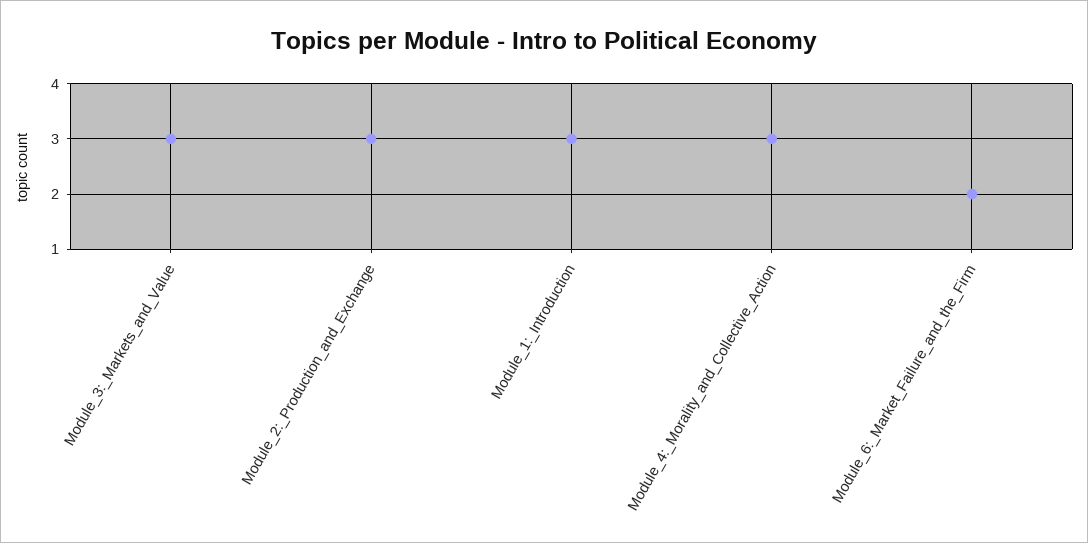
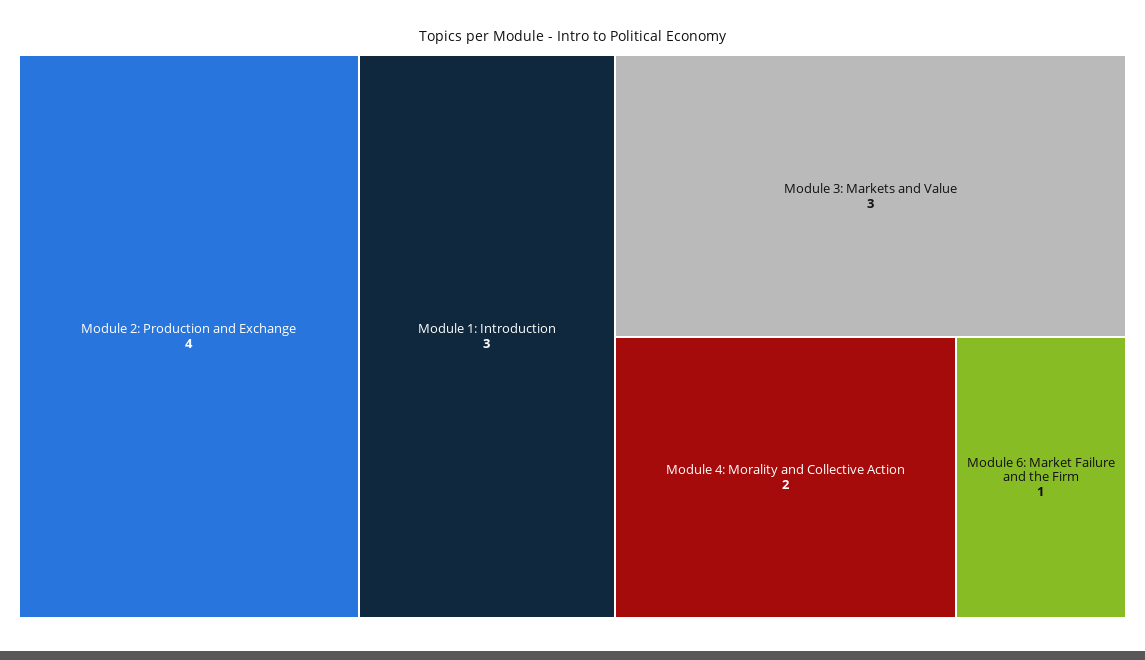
Module_2:_Production_and_Exchange: 3 -> 4
Module_4:_Morality_and_Collective_Action: 3 -> 2
Module_6:_Market_Failure_and_the_Firm: 2 -> 1

